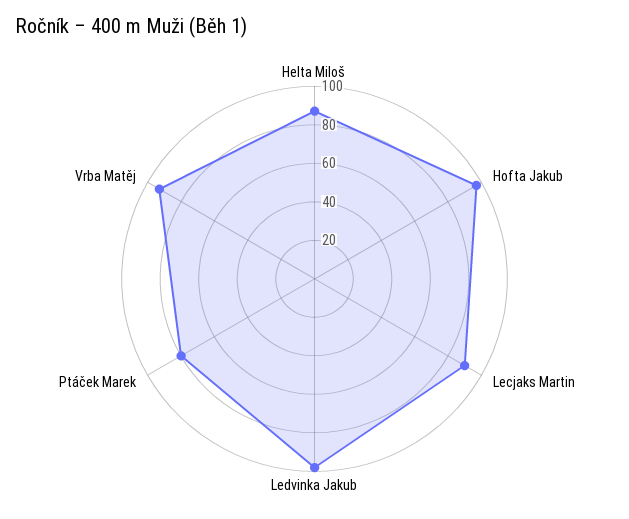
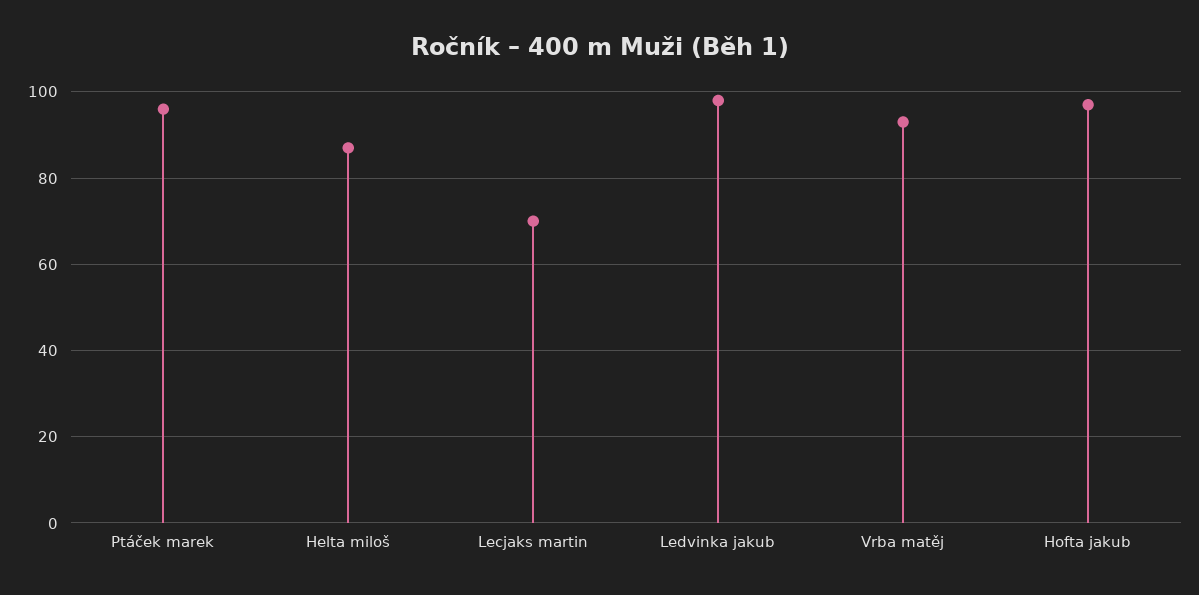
Lecjaks Martin: 90 -> 70
Ptáček Marek: 80 -> 95

